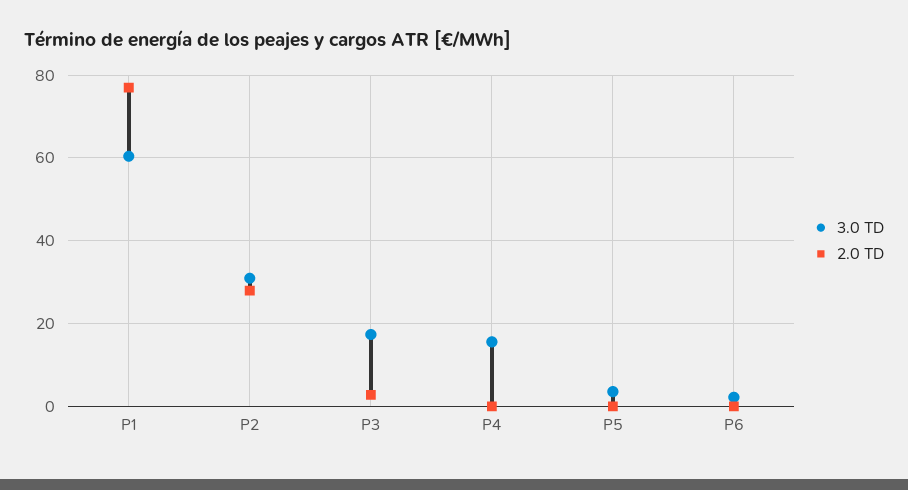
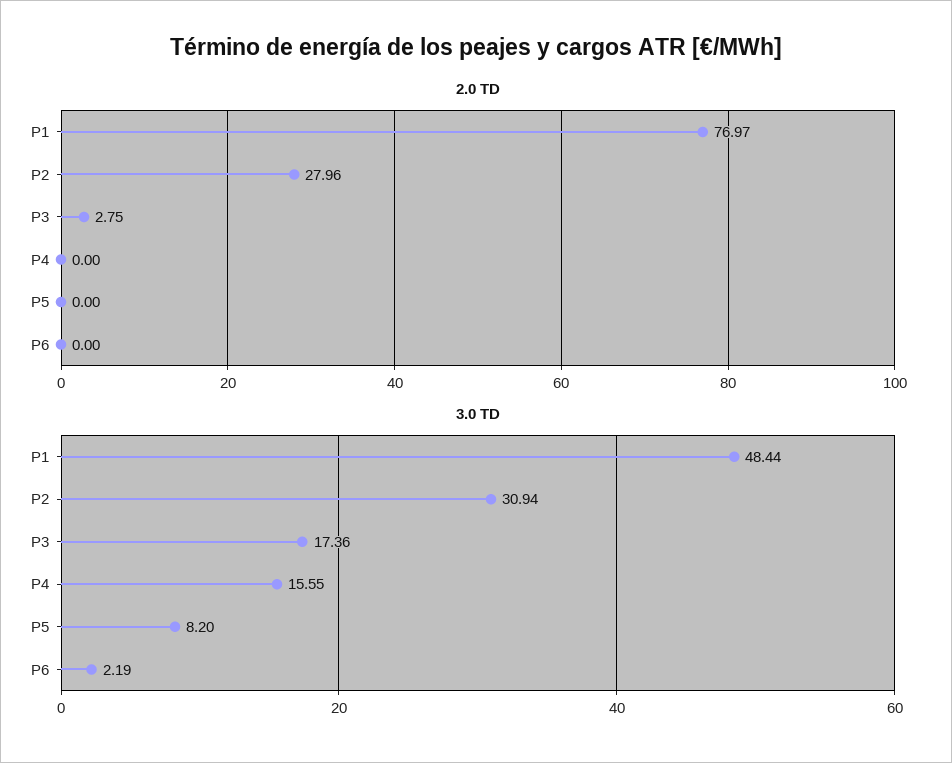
3.0 TD, P1: 60 -> 48.44
3.0 TD, P5: 4 -> 8.2

